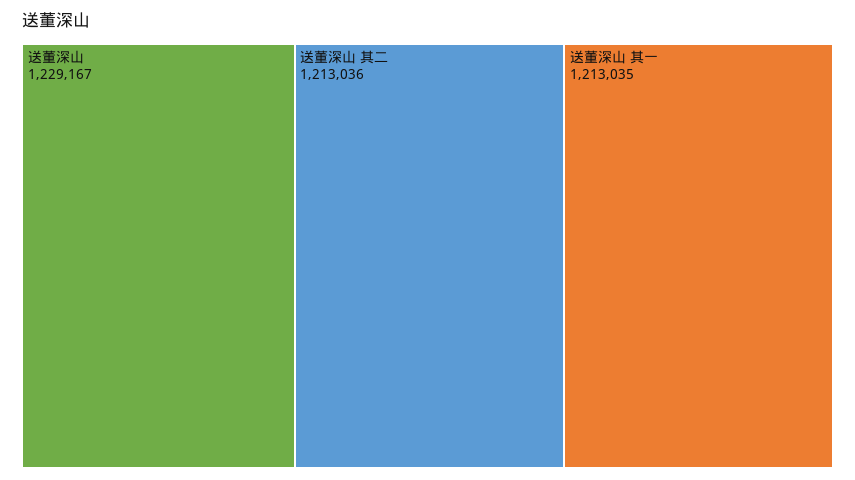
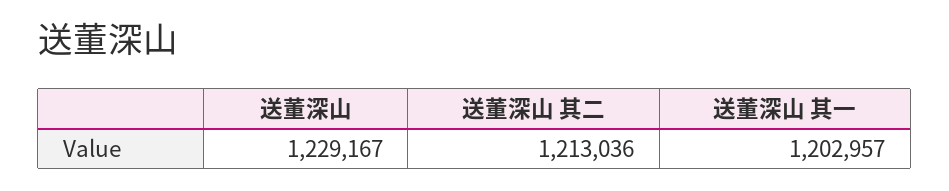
送董深山 其一: 1213035 -> 1202957

